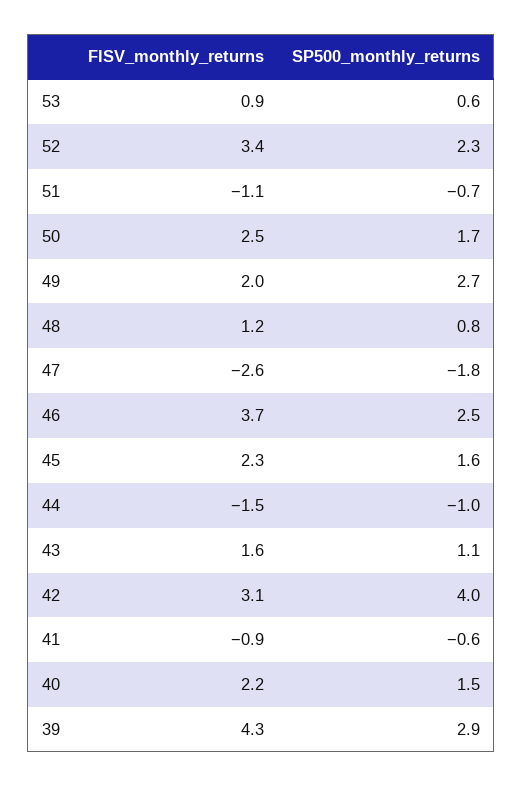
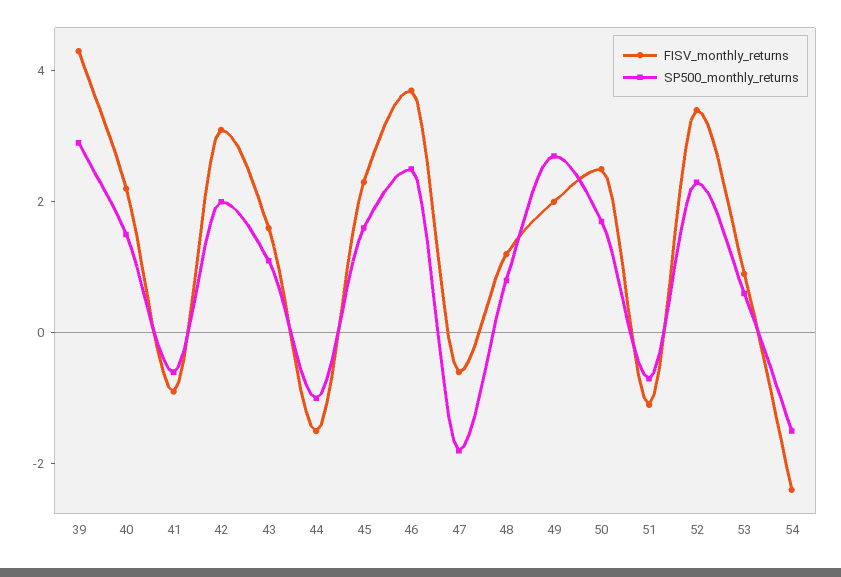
FISV_monthly_returns, 47: -2.6 -> -0.5
SP500_monthly_returns, 42: 4 -> 2
FISV_monthly_returns, 54: none -> -2.5
SP500_monthly_returns, 54: none -> -1.5

